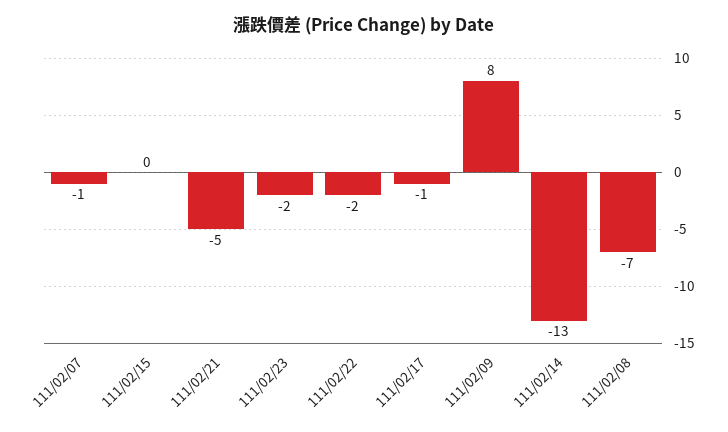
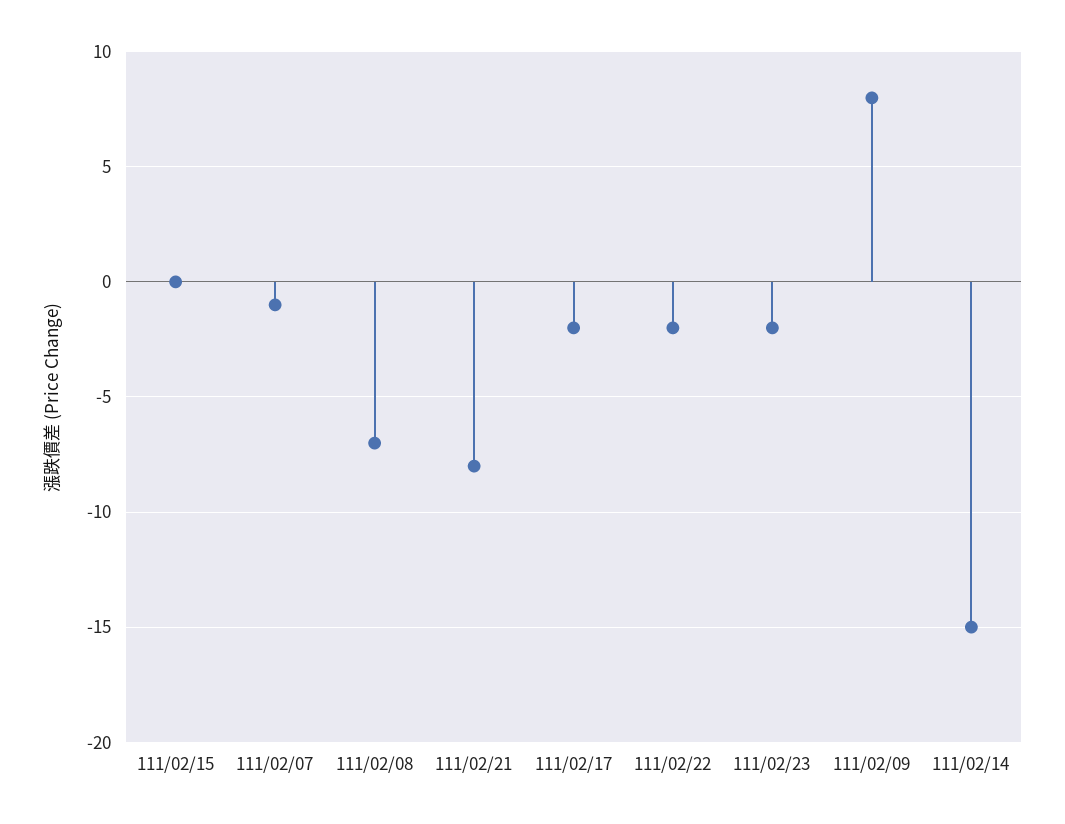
111/02/21: -5 -> -8
111/02/17: -1 -> -2
111/02/14: -13 -> -15

